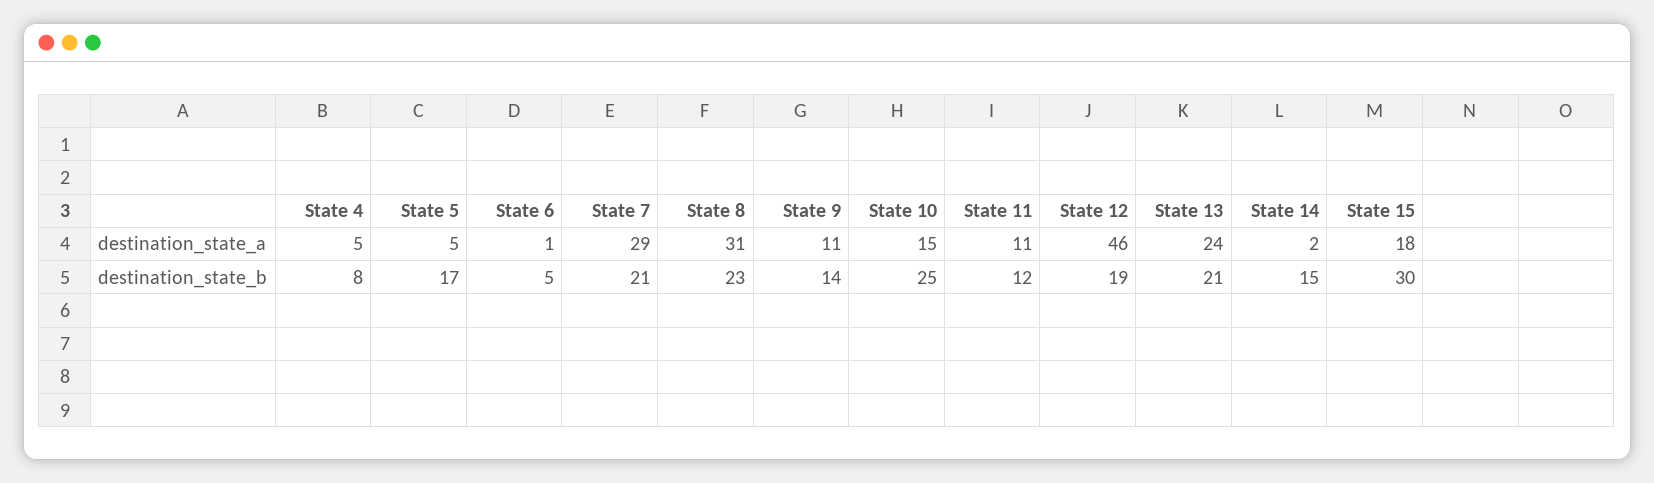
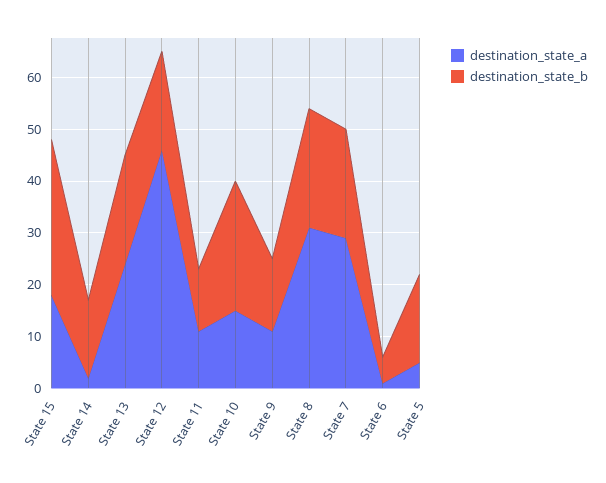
destination_state_a, State 4: 5 -> none
destination_state_b, State 4: 8 -> none

